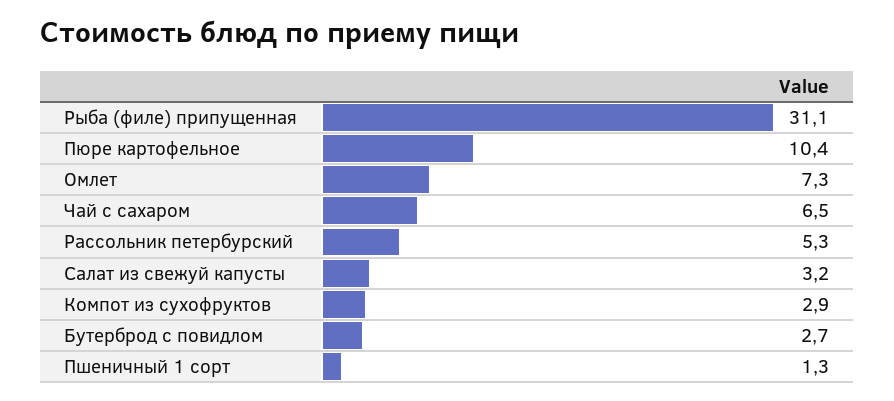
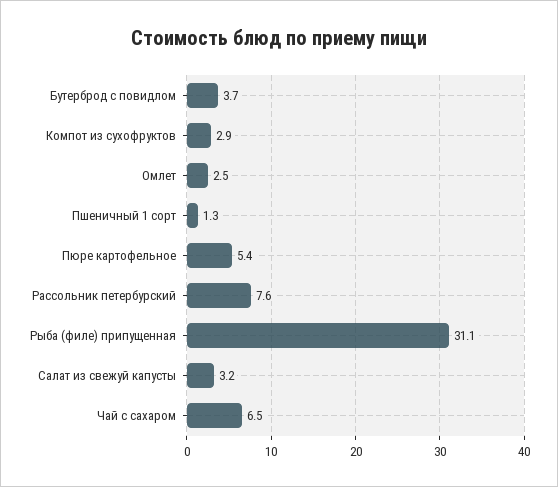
Пюре картофельное: 10.4 -> 5.4
Омлет: 7.3 -> 2.5
Рассольник петербурский: 5.3 -> 7.6
Бутерброд с повидлом: 2.7 -> 3.7

